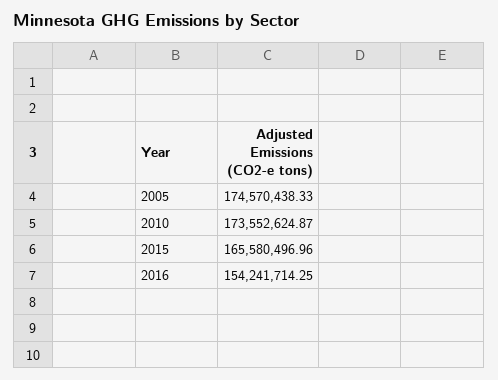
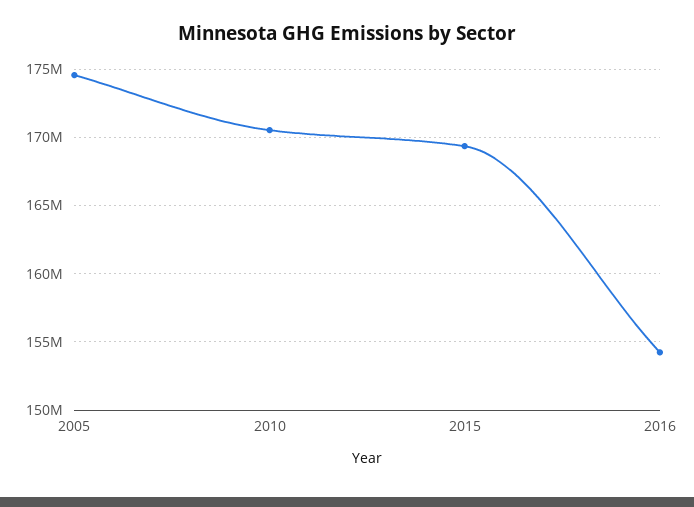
2010: 173552624.87 -> 170500000
2015: 165580496.96 -> 169500000

